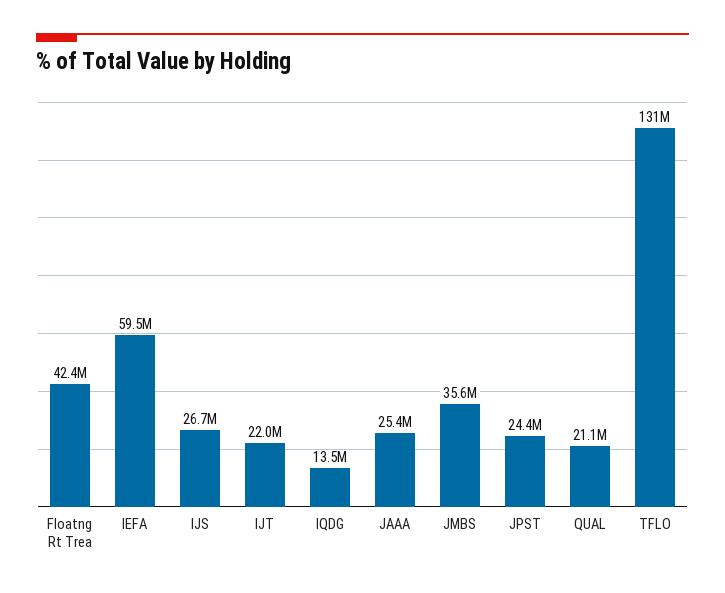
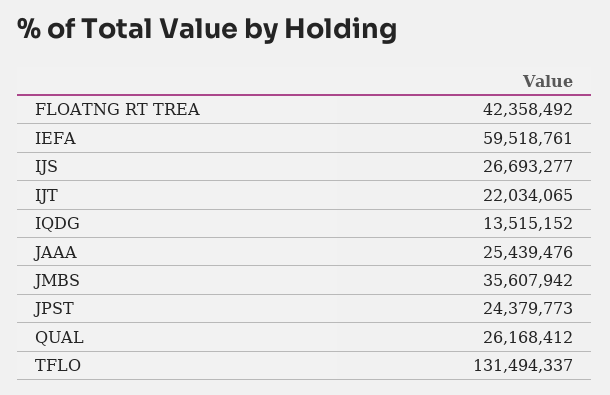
QUAL: 21100000 -> 26168412

